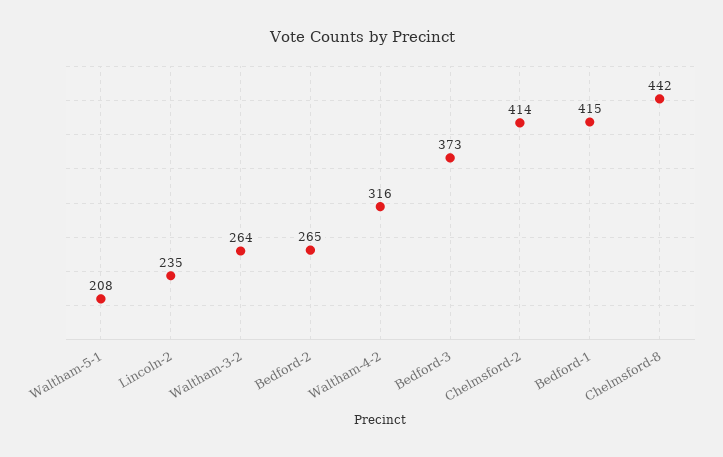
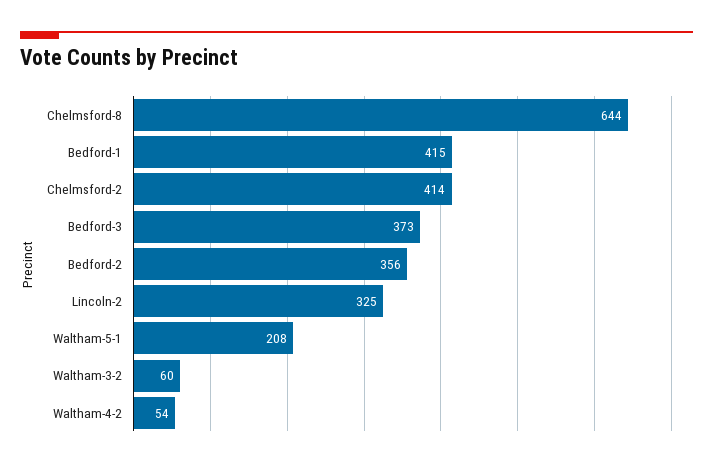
Lincoln-2: 235 -> 325
Waltham-3-2: 264 -> 60
Bedford-2: 265 -> 356
Waltham-4-2: 316 -> 54
Chelmsford-8: 442 -> 644

